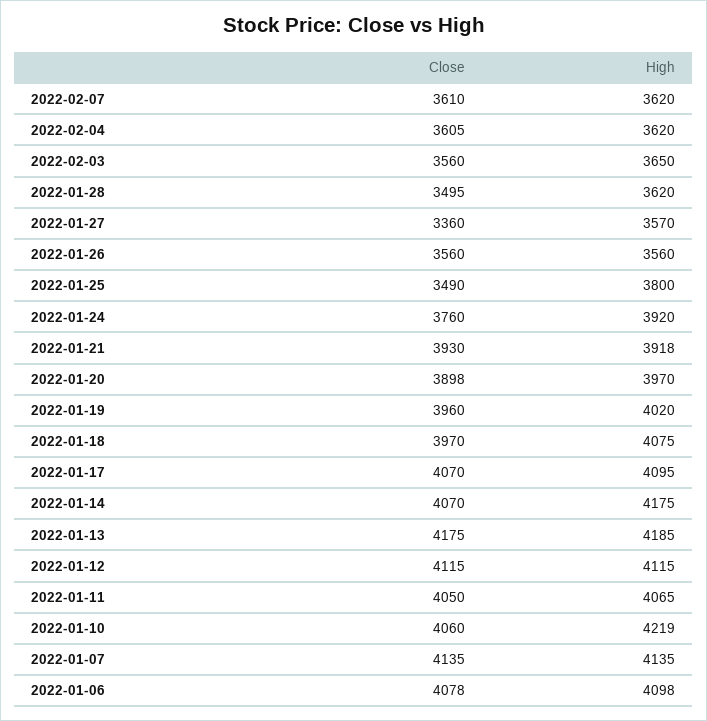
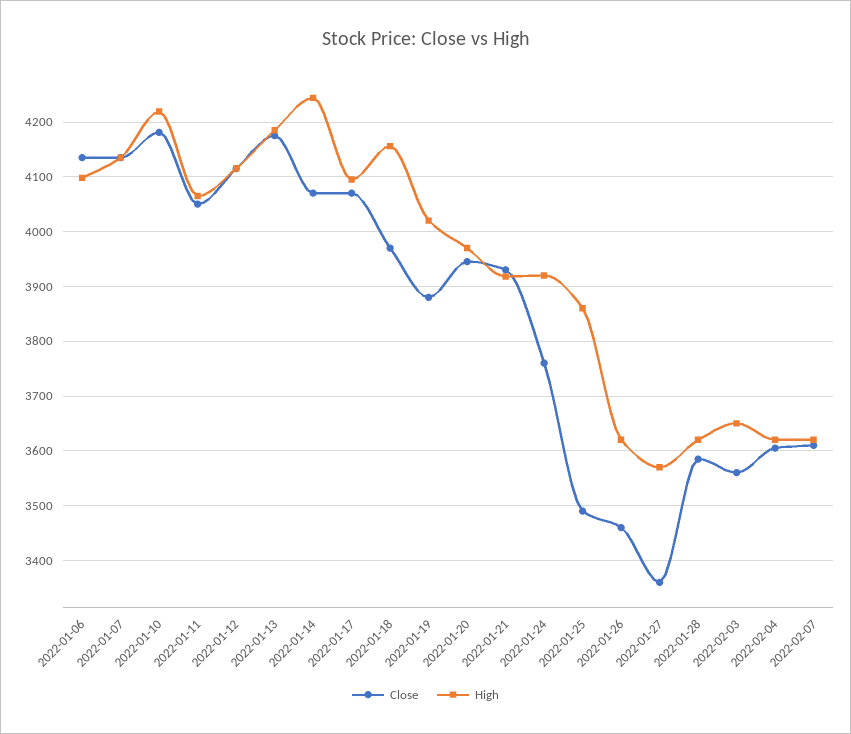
Close, 2022-01-28: 3495 -> 3580
Close, 2022-01-26: 3560 -> 3460
High, 2022-01-26: 3560 -> 3620
High, 2022-01-25: 3800 -> 3860
Close, 2022-01-20: 3898 -> 3940
Close, 2022-01-19: 3960 -> 3880
High, 2022-01-18: 4075 -> 4160
High, 2022-01-14: 4175 -> 4240
Close, 2022-01-10: 4060 -> 4180
Close, 2022-01-06: 4078 -> 4140

